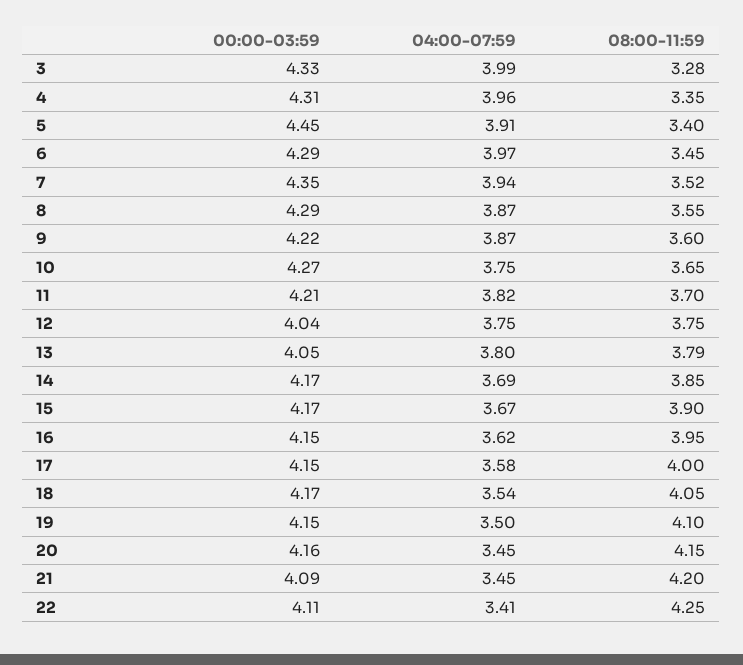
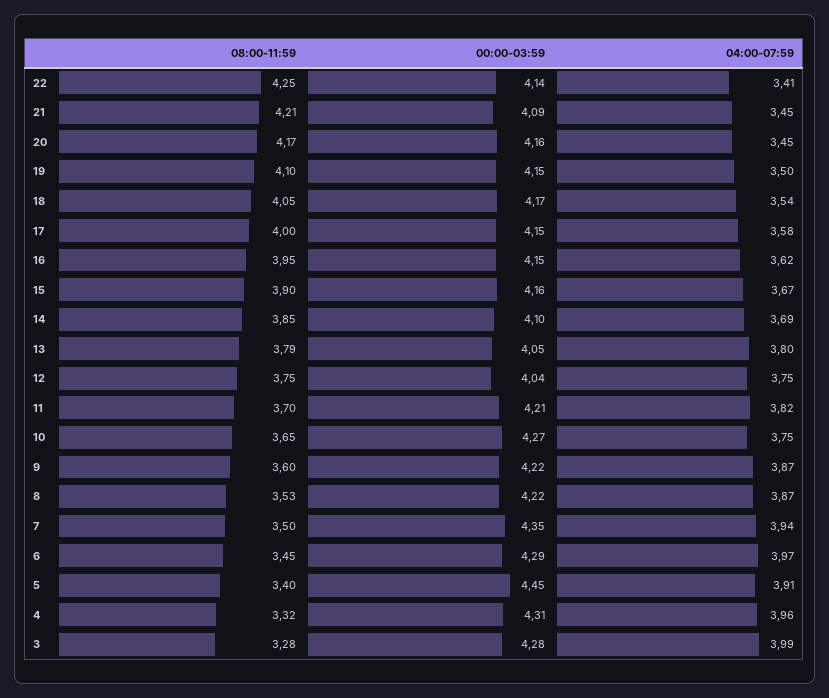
00:00-03:59, 3: 4.33 -> 4.28
08:00-11:59, 4: 3.35 -> 3.32
08:00-11:59, 7: 3.52 -> 3.5
00:00-03:59, 8: 4.29 -> 4.22
08:00-11:59, 8: 3.55 -> 3.53
00:00-03:59, 14: 4.17 -> 4.1
00:00-03:59, 15: 4.17 -> 4.16
08:00-11:59, 20: 4.15 -> 4.17
08:00-11:59, 21: 4.2 -> 4.21
00:00-03:59, 22: 4.11 -> 4.14

